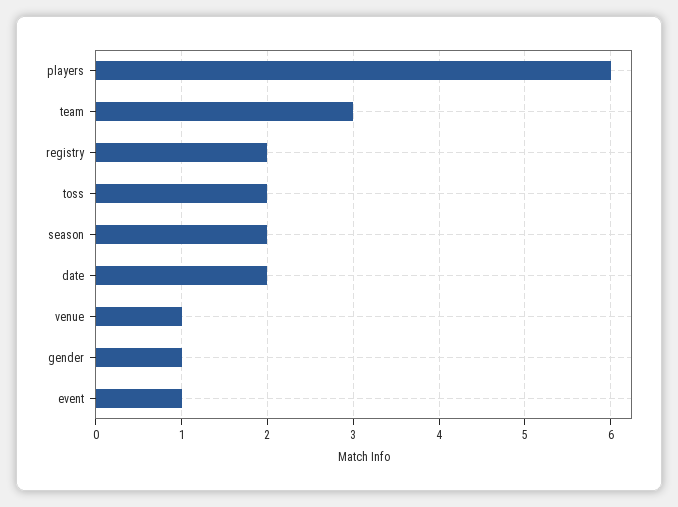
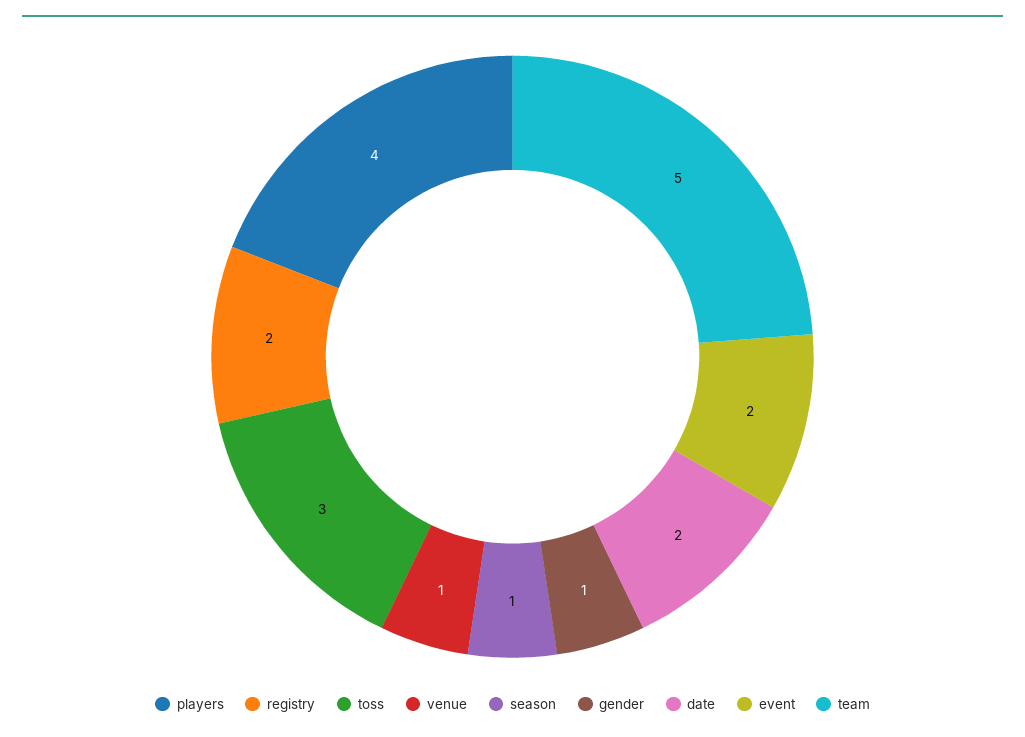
players: 6 -> 4
team: 3 -> 5
toss: 2 -> 3
season: 2 -> 1
event: 1 -> 2

